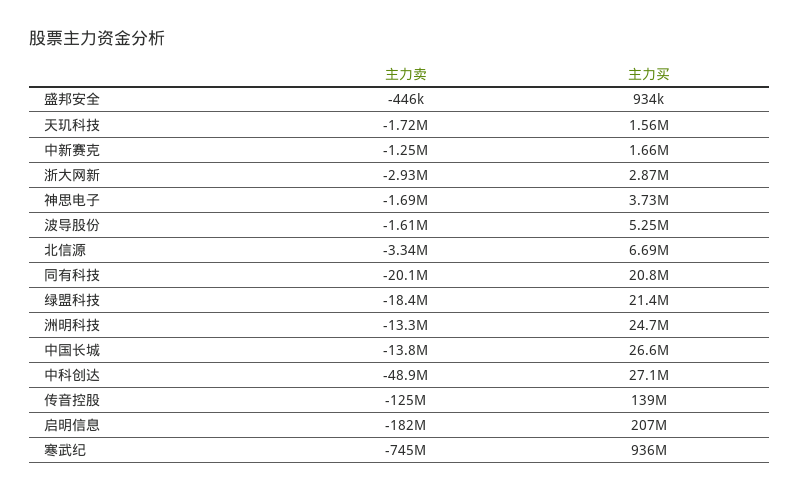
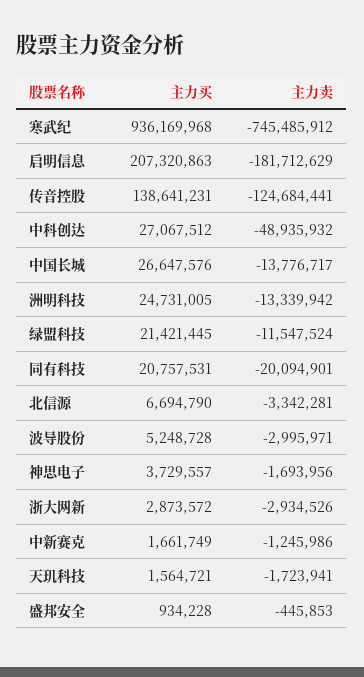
主力卖, 波导股份: -1610000 -> -2995971
主力卖, 绿盟科技: -18400000 -> -11547524

